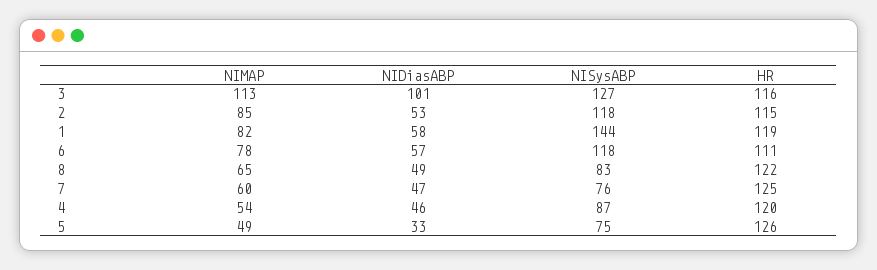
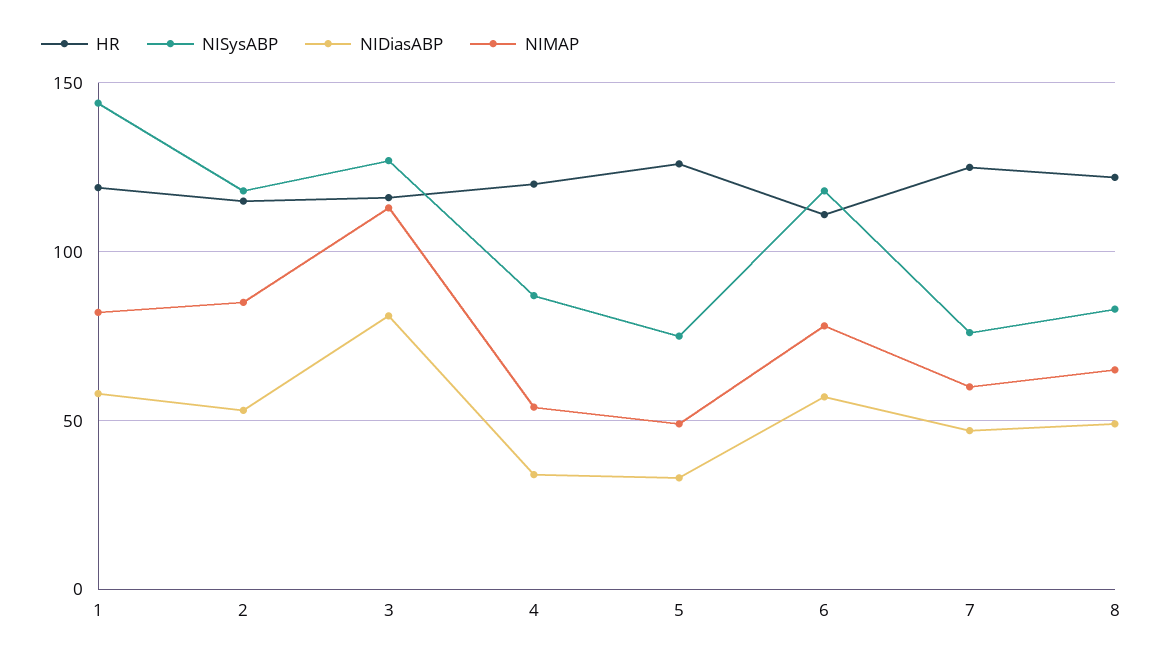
NIDiasABP, 3: 101 -> 80
NIDiasABP, 4: 46 -> 35

